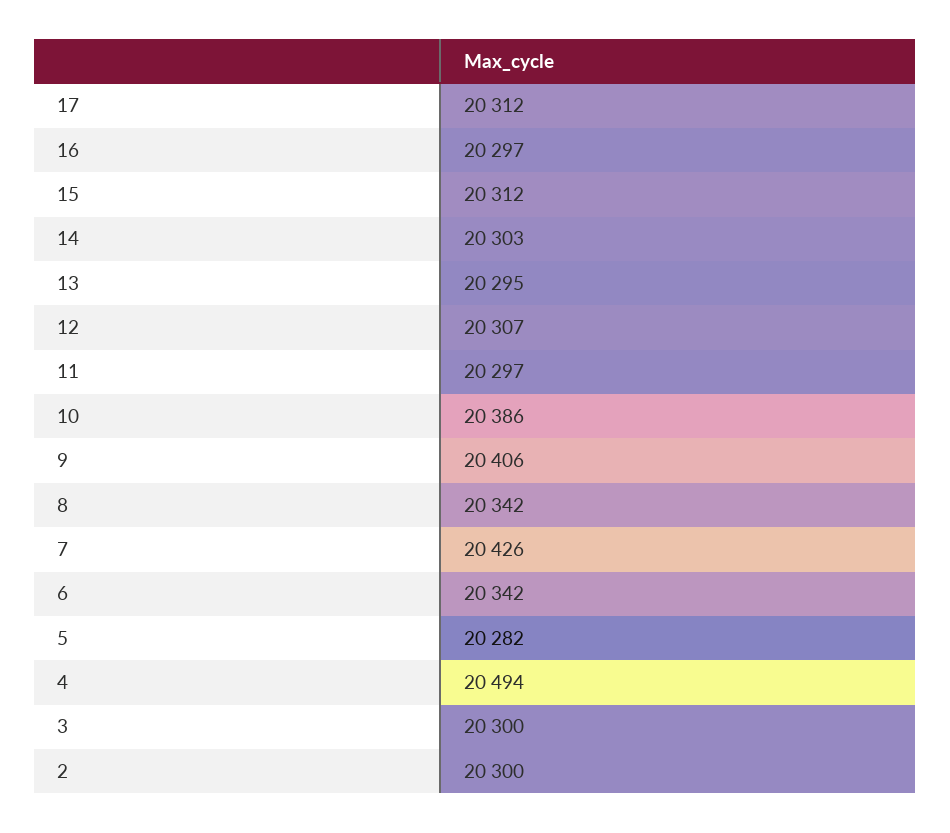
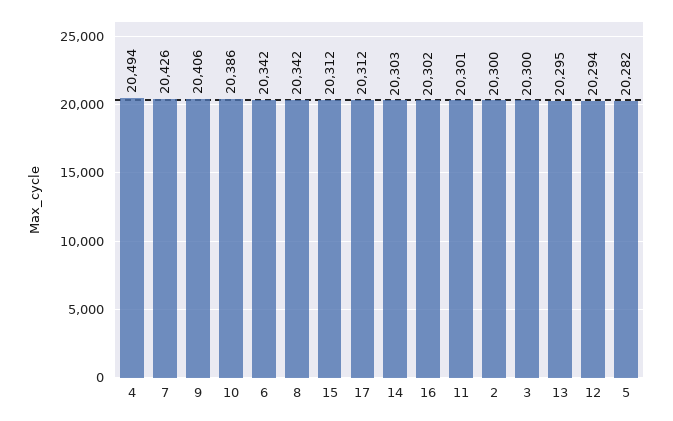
16: 20297 -> 20302
12: 20307 -> 20294
11: 20297 -> 20301

